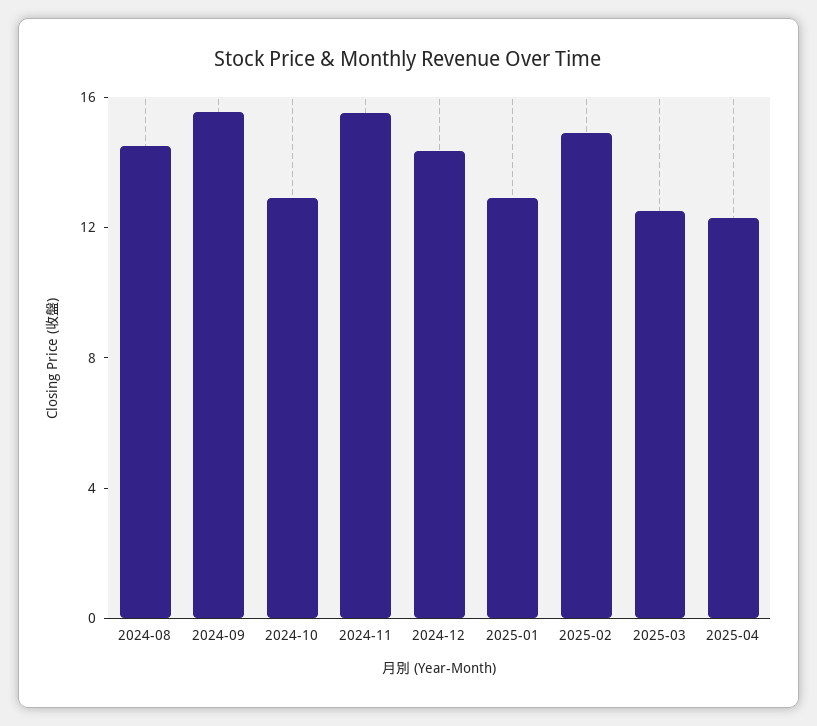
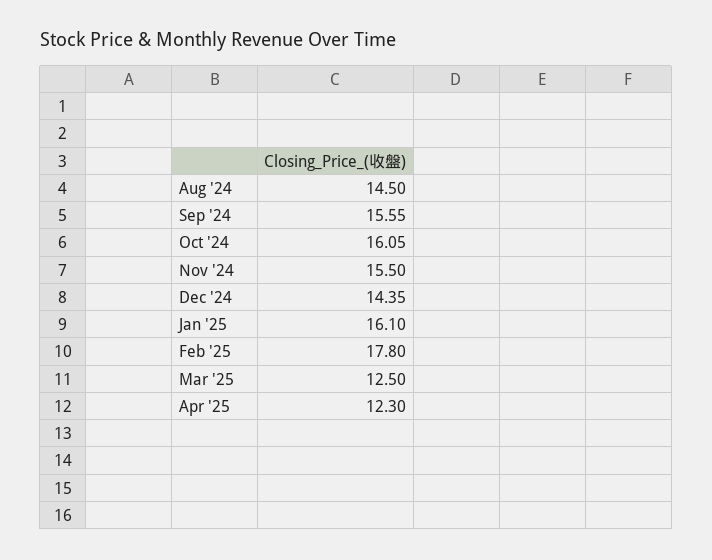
2024-10: 13 -> 16.05
2025-01: 13 -> 16.1
2025-02: 15 -> 17.8

